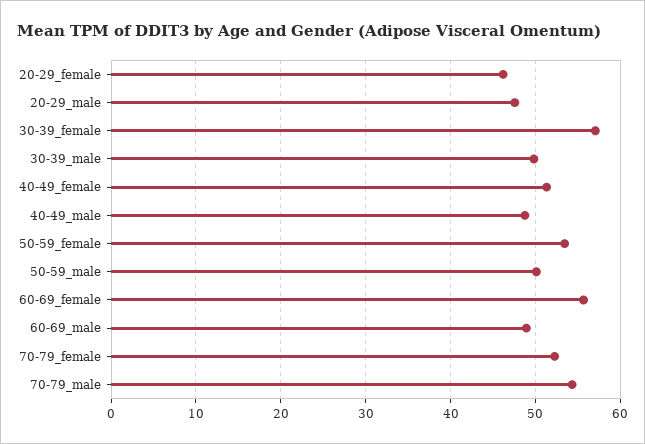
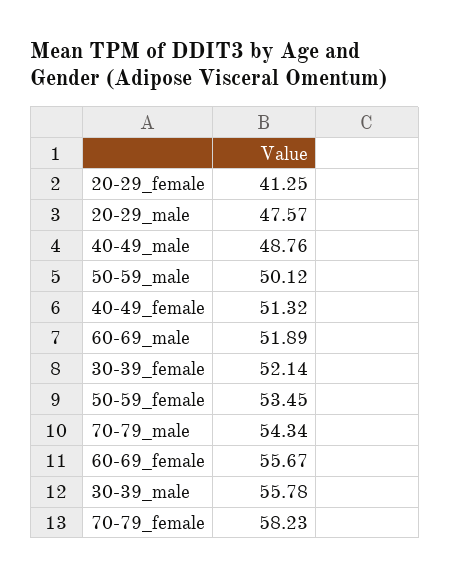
20-29_female: 46 -> 41.25
30-39_female: 57 -> 52.14
30-39_male: 50 -> 55.78
60-69_male: 49 -> 51.89
70-79_female: 52 -> 58.23

